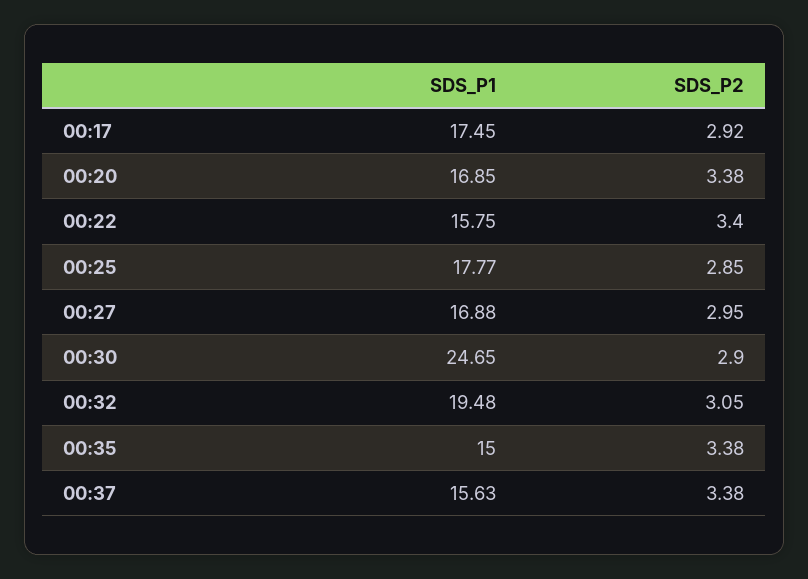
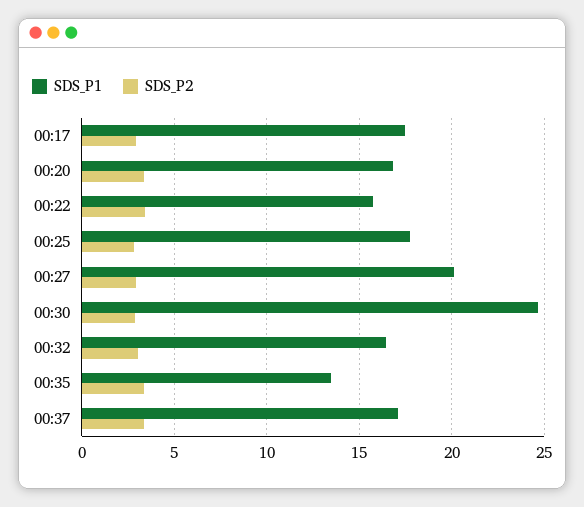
SDS_P1, 00:27: 16.88 -> 20
SDS_P1, 00:32: 19.48 -> 16.5
SDS_P1, 00:35: 15 -> 13.5
SDS_P1, 00:37: 15.63 -> 17

